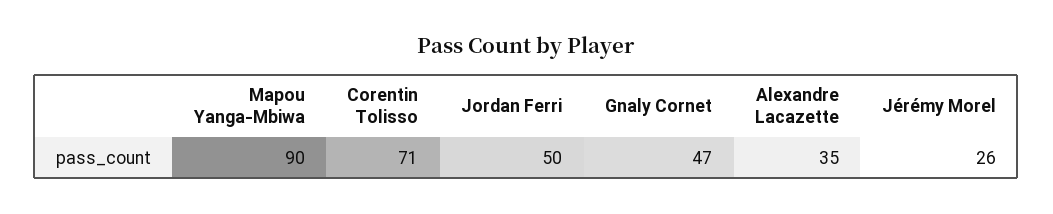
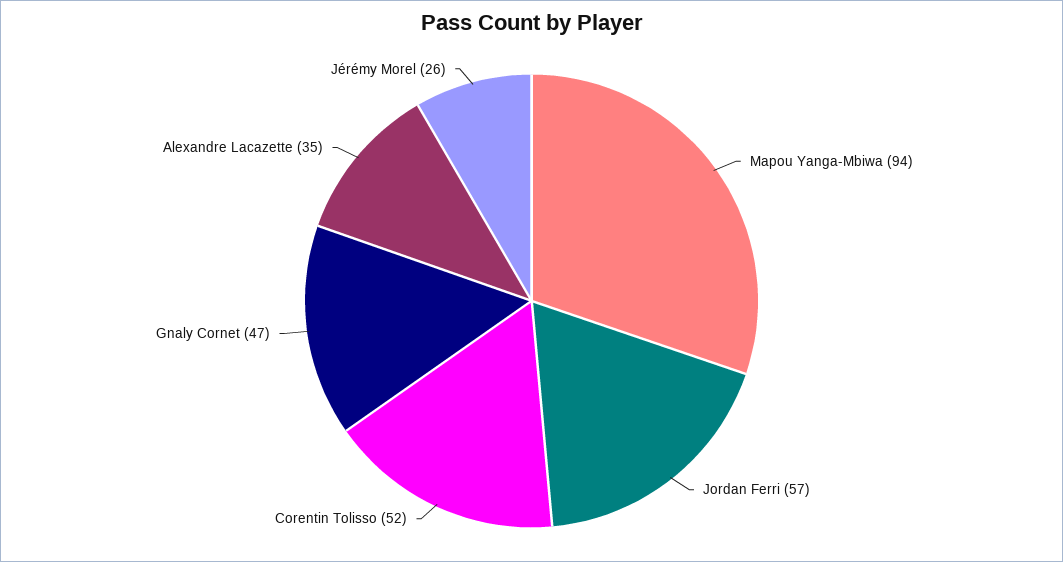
Mapou Yanga-Mbiwa: 90 -> 94
Corentin Tolisso: 71 -> 52
Jordan Ferri: 50 -> 57

